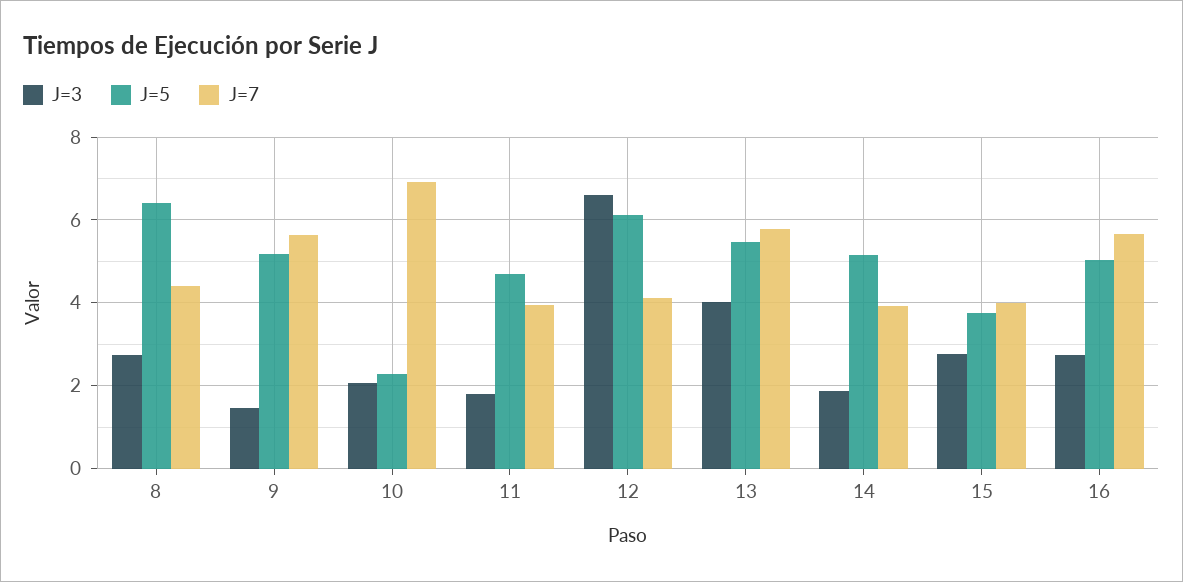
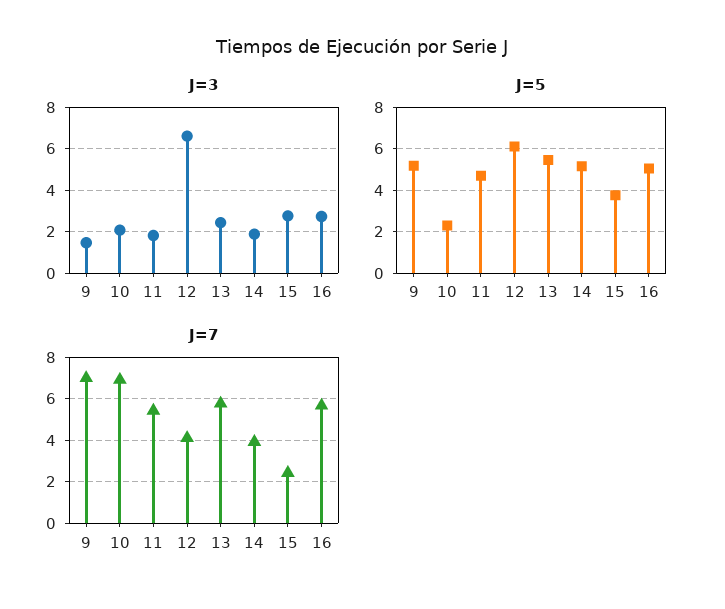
J=3, 8: 2.8 -> none
J=5, 8: 6.4 -> none
J=7, 8: 4.4 -> none
J=7, 9: 5.6 -> 7
J=7, 11: 4 -> 5.5
J=3, 13: 4 -> 2.5
J=7, 15: 4 -> 2.5

